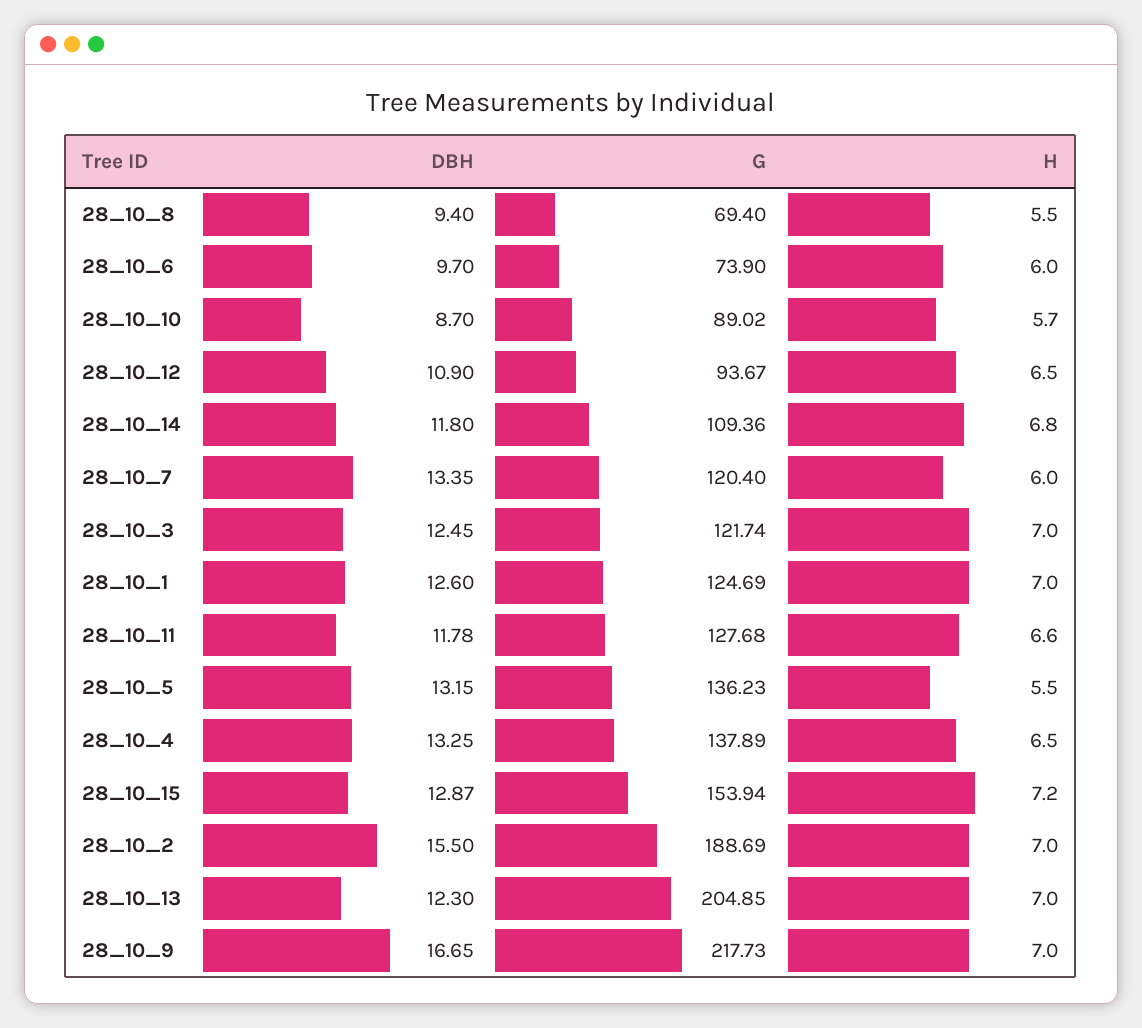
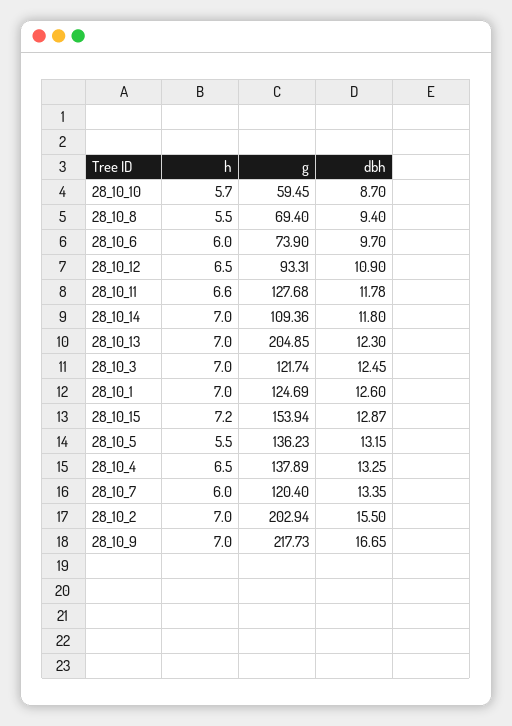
G, 28_10_10: 89.02 -> 59.45
G, 28_10_12: 93.67 -> 93.31
H, 28_10_14: 6.8 -> 7
G, 28_10_2: 188.69 -> 202.94

